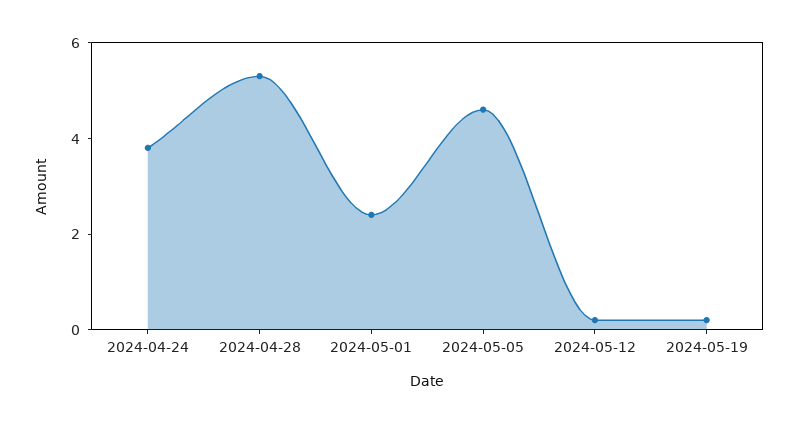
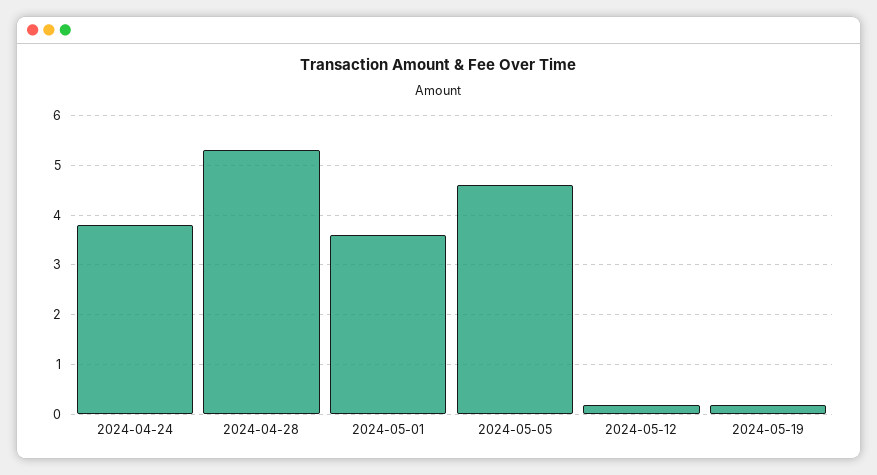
2024-05-01: 2.5 -> 3.5

